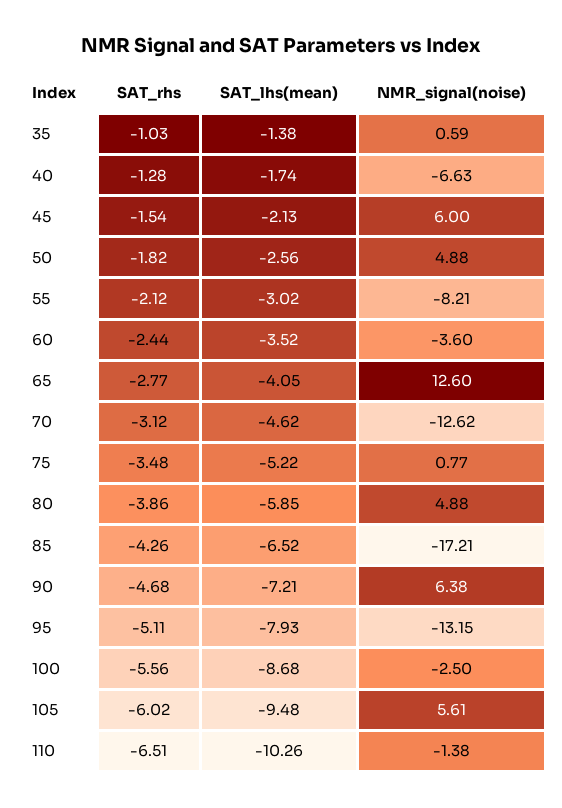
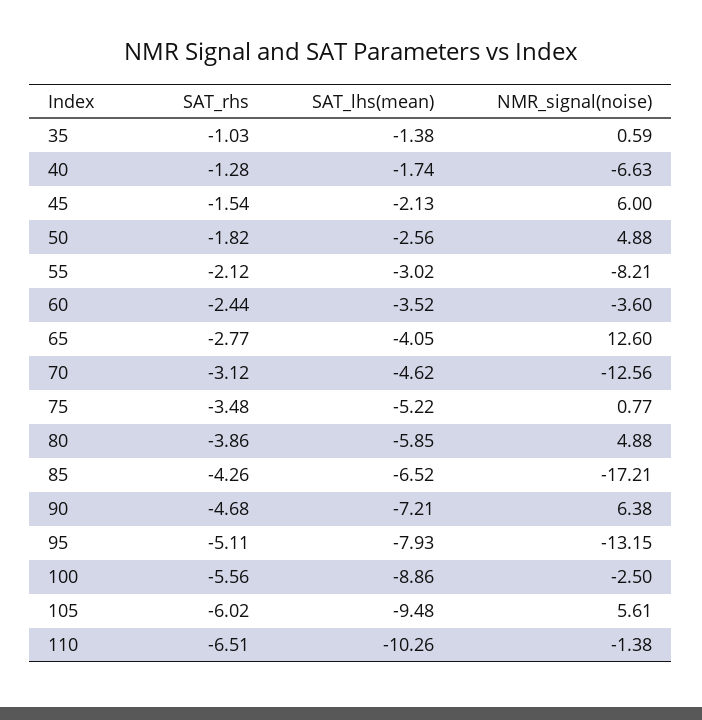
NMR_signal(noise), 70: -12.62 -> -12.56
SAT_lhs(mean), 100: -8.68 -> -8.86

